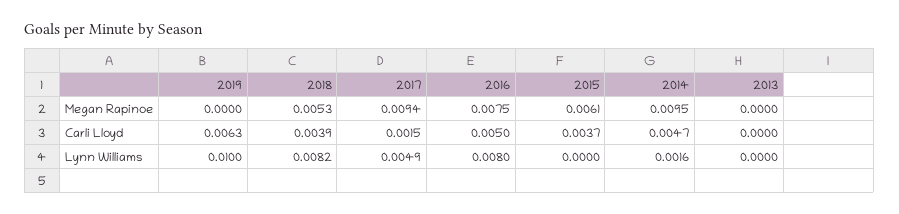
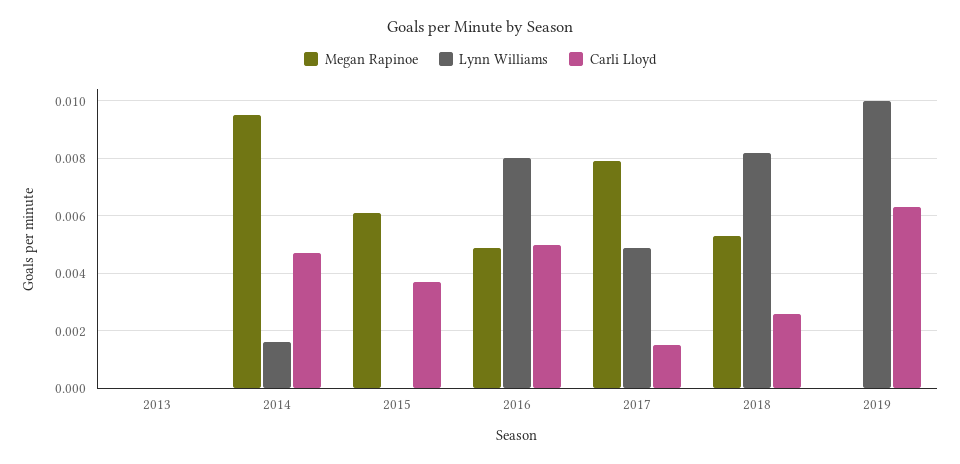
Megan Rapinoe, 2017: 0.0094 -> 0.008
Megan Rapinoe, 2016: 0.0075 -> 0.005
Carli Lloyd, 2018: 0.0039 -> 0.0025

